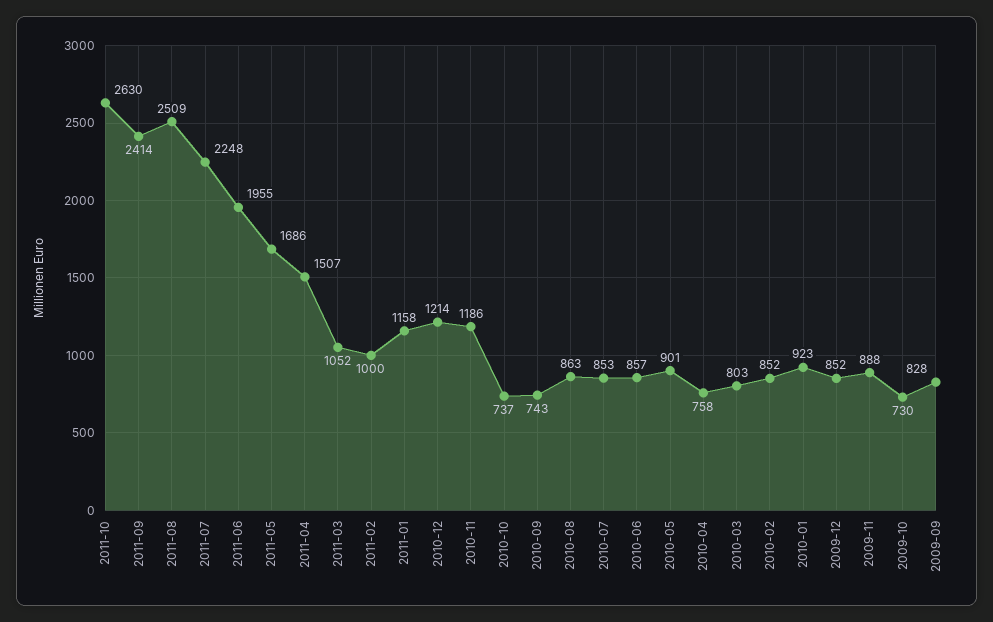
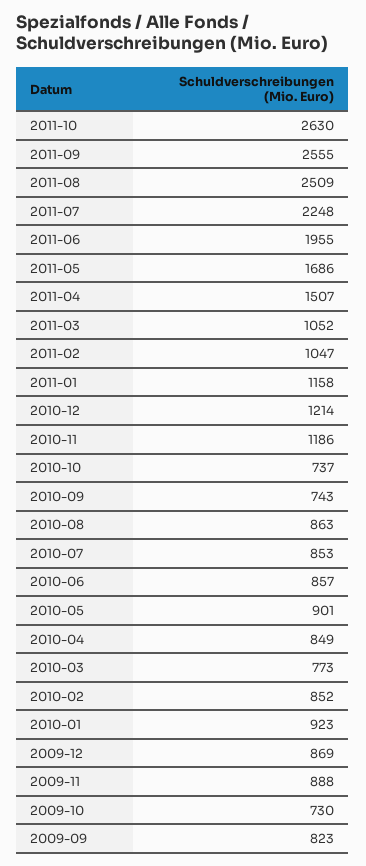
2011-09: 2414 -> 2555
2011-02: 1000 -> 1047
2010-04: 758 -> 849
2010-03: 803 -> 773
2009-12: 852 -> 869
2009-09: 828 -> 823

